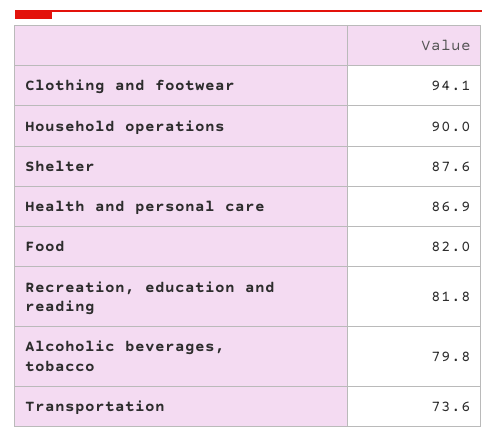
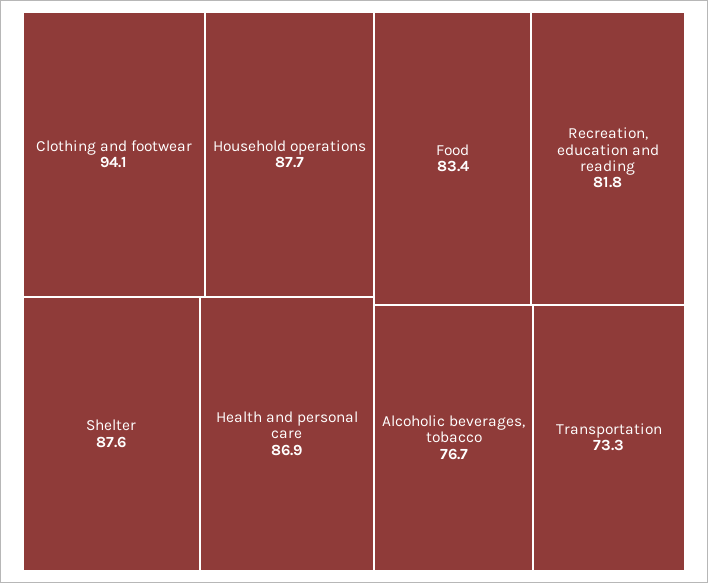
Household operations: 90 -> 87.7
Food: 82 -> 83.4
Alcoholic beverages, tobacco: 79.8 -> 76.7
Transportation: 73.6 -> 73.3

